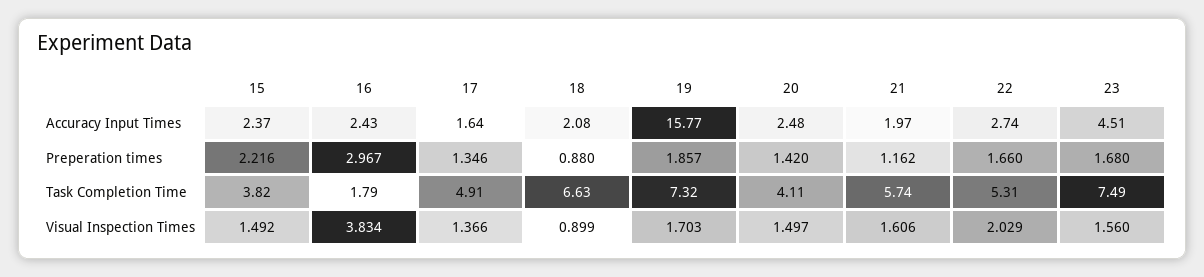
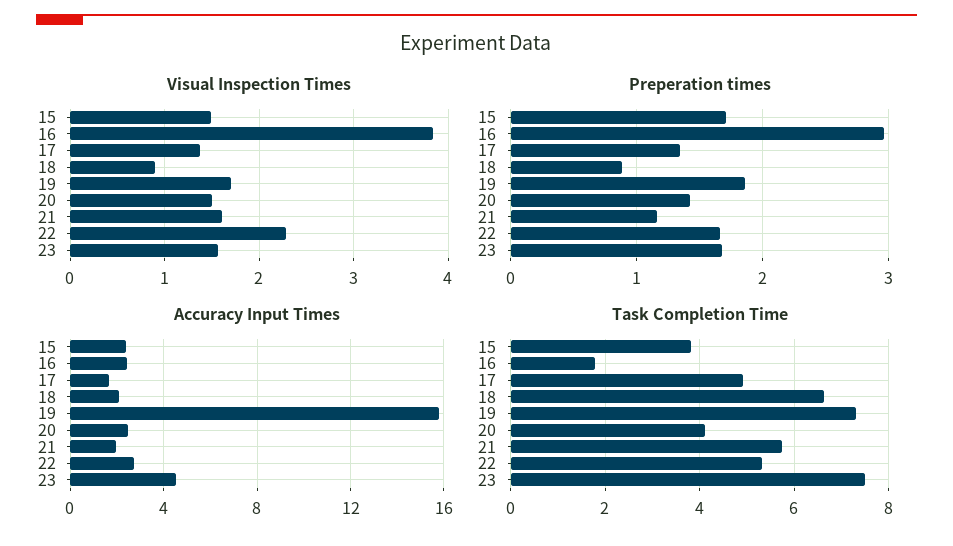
Preperation times, 15: 2.216 -> 1.7
Visual Inspection Times, 22: 2.029 -> 2.3

